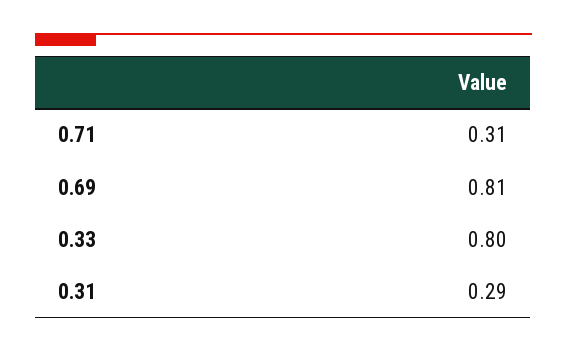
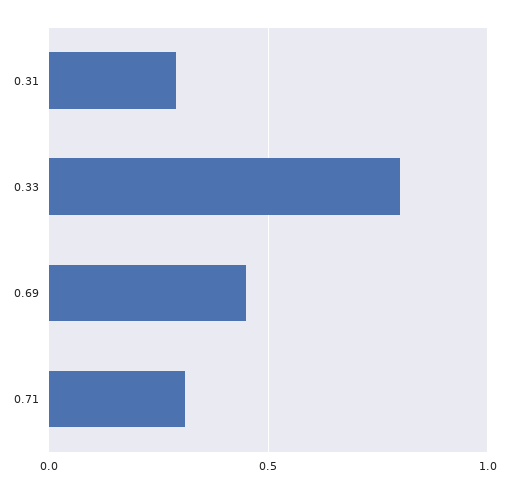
0.69: 0.81 -> 0.45

